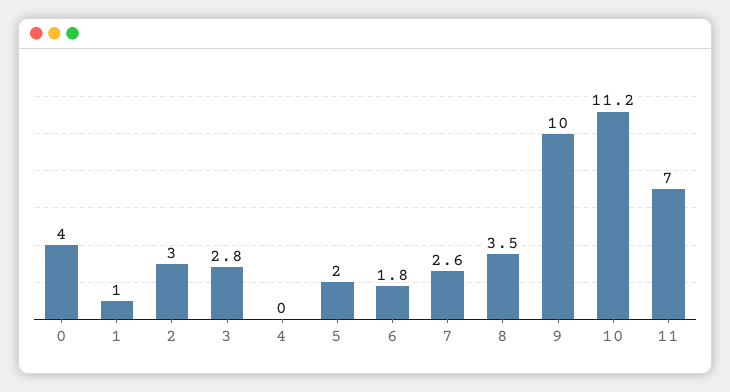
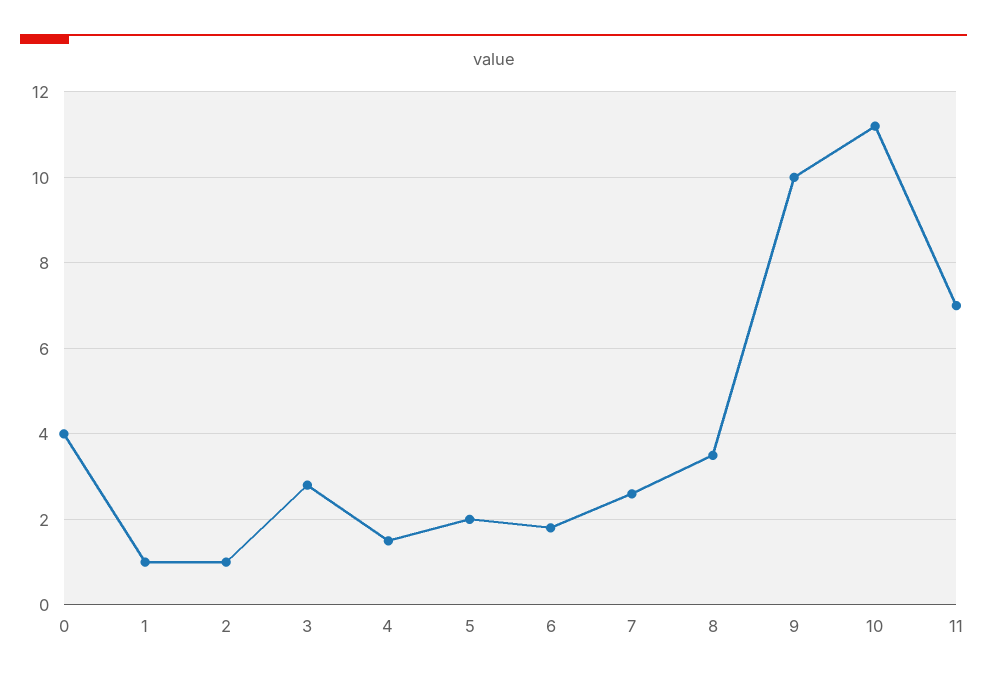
2: 3 -> 1
4: 0 -> 1.5

